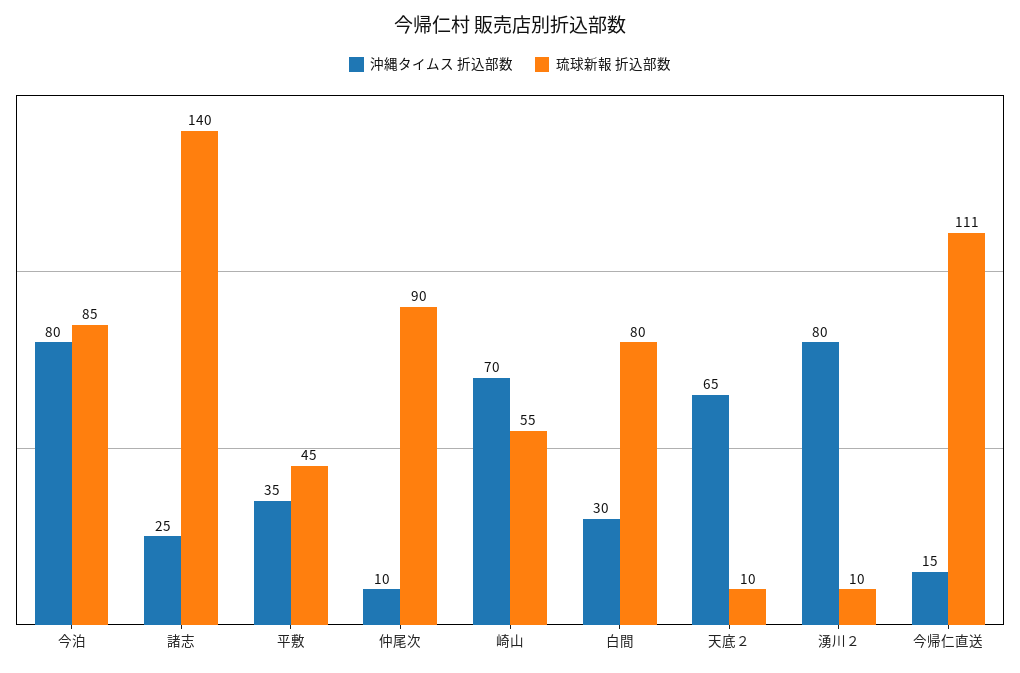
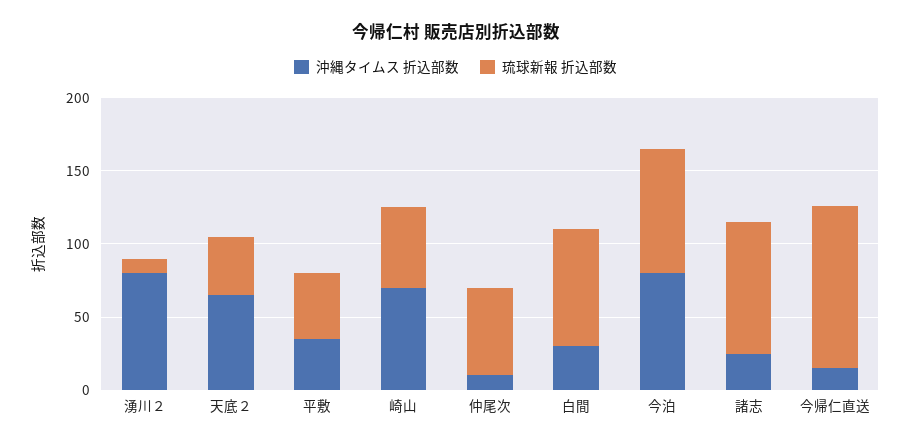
琉球新報 折込部数, 諸志: 140 -> 90
琉球新報 折込部数, 仲尾次: 90 -> 60
琉球新報 折込部数, 天底２: 10 -> 40

